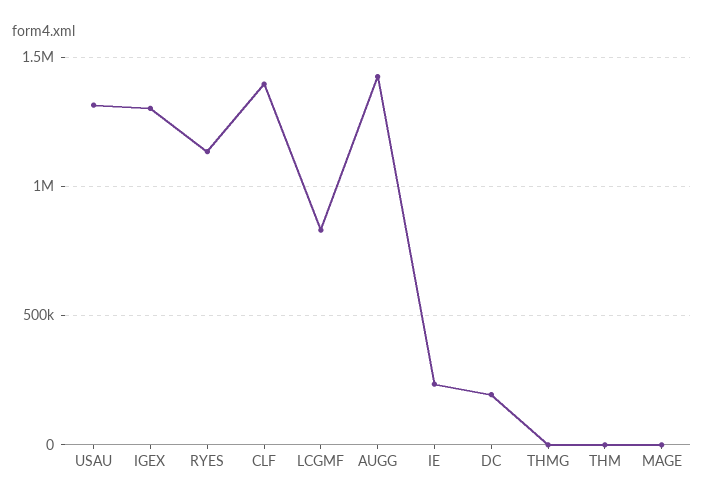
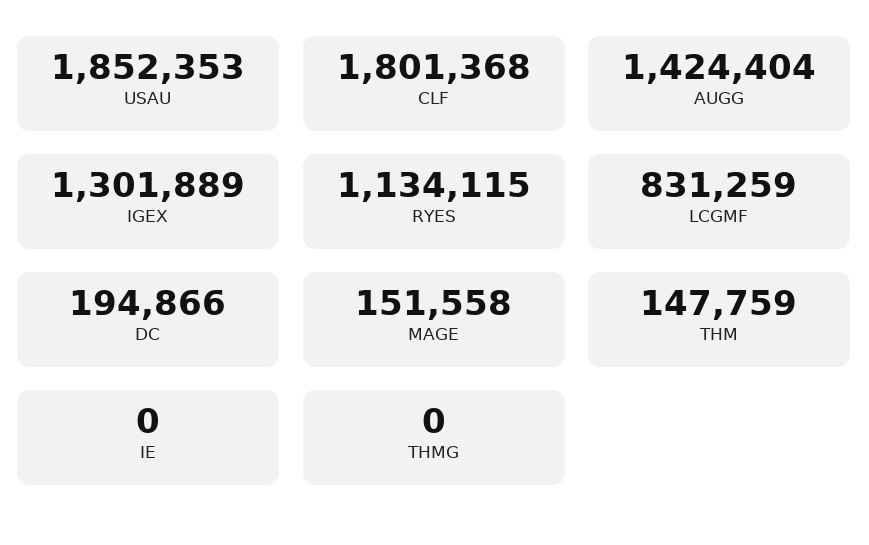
USAU: 1300000 -> 1852353
CLF: 1400000 -> 1801368
IE: 250000 -> 0
THM: 0 -> 147759
MAGE: 0 -> 151558

